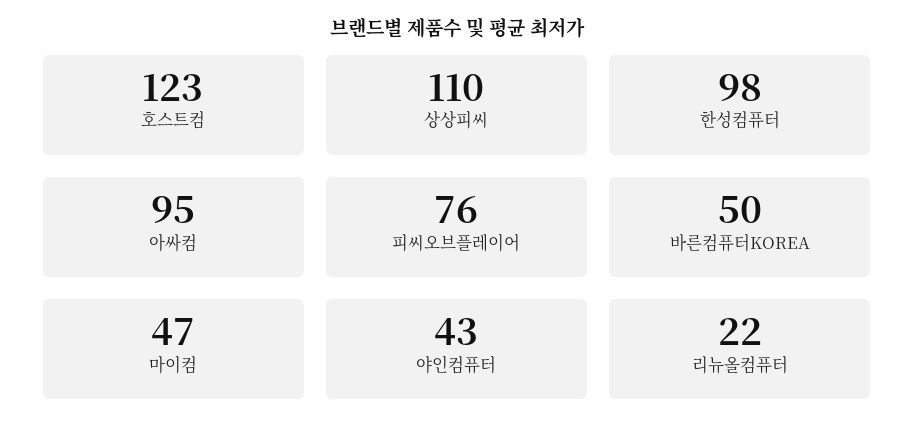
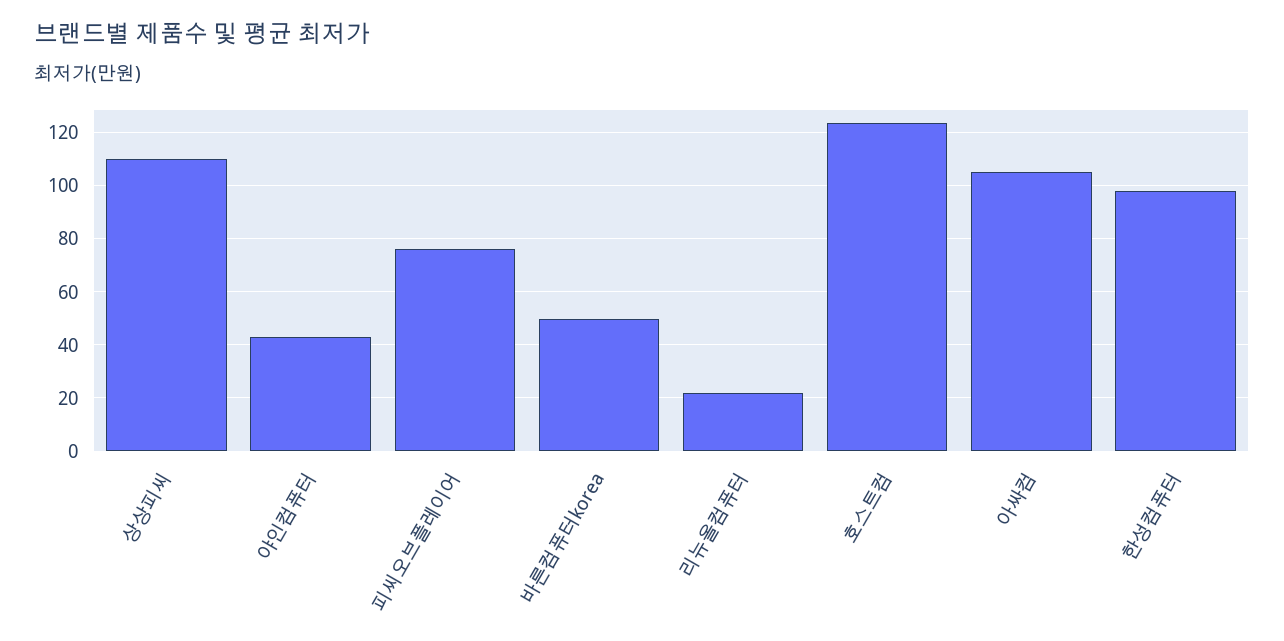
아싸컴: 95 -> 105
마이컴: 47 -> none

